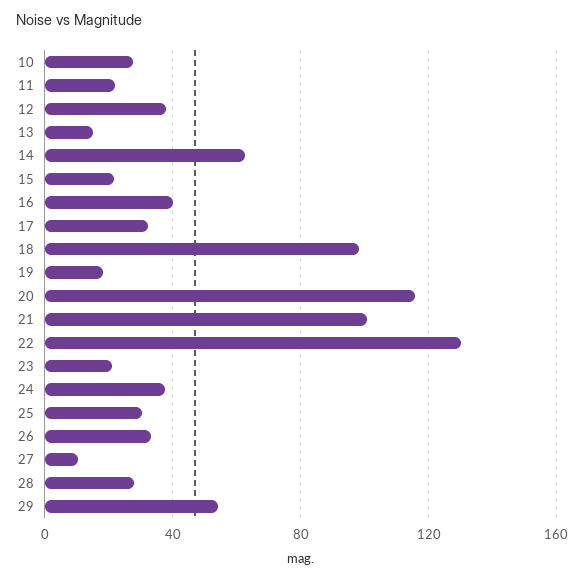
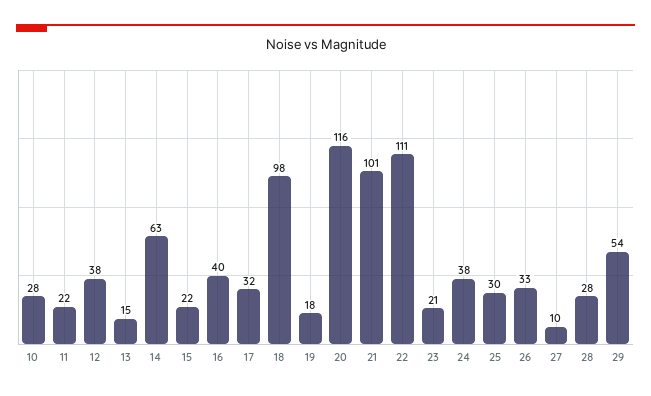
22: 130 -> 111

